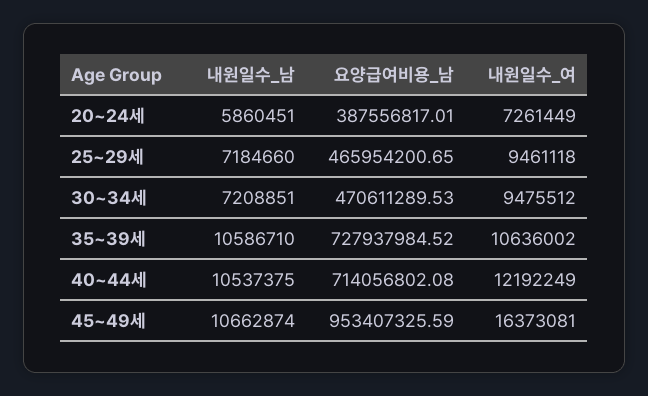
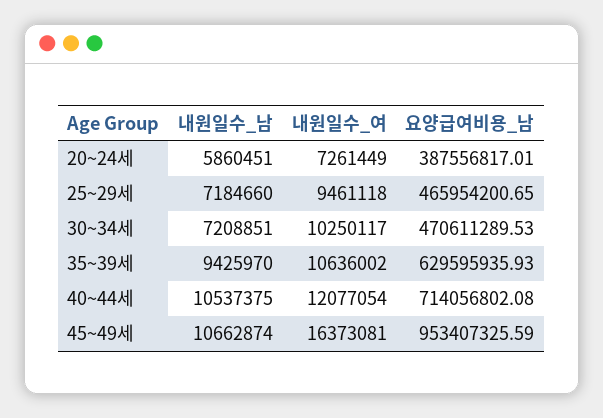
내원일수_여, 30~34세: 9475512 -> 10250117
내원일수_남, 35~39세: 10586710 -> 9425970
요양급여비용_남, 35~39세: 727937984.52 -> 629595935.93
내원일수_여, 40~44세: 12192249 -> 12077054

